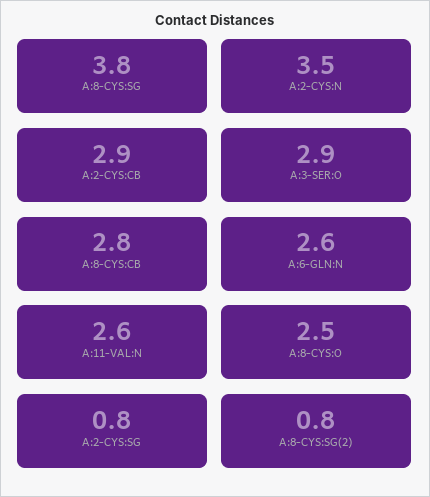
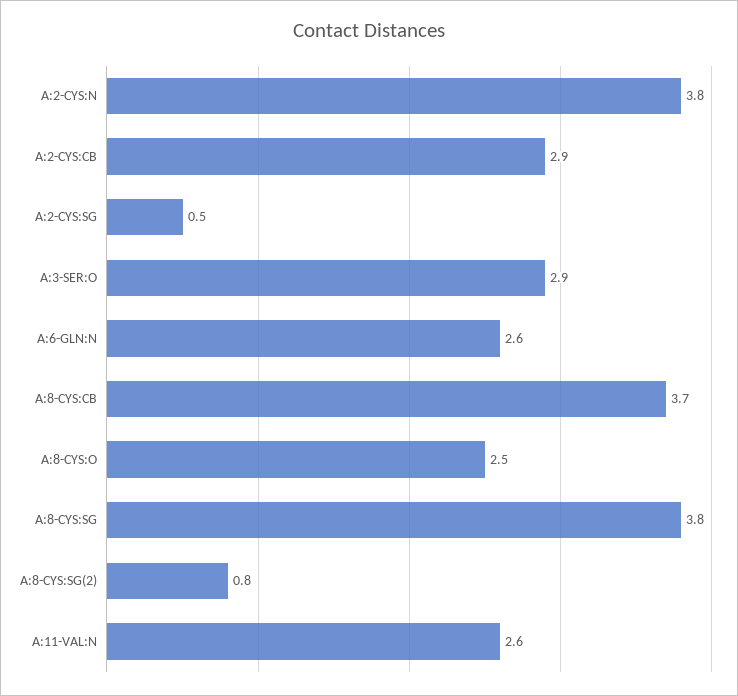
A:2-CYS:N: 3.5 -> 3.8
A:8-CYS:CB: 2.8 -> 3.7
A:2-CYS:SG: 0.8 -> 0.5

